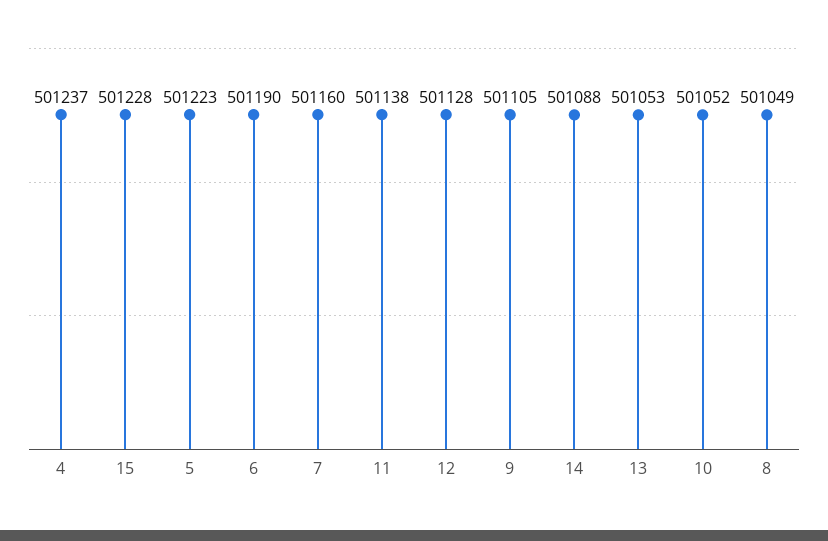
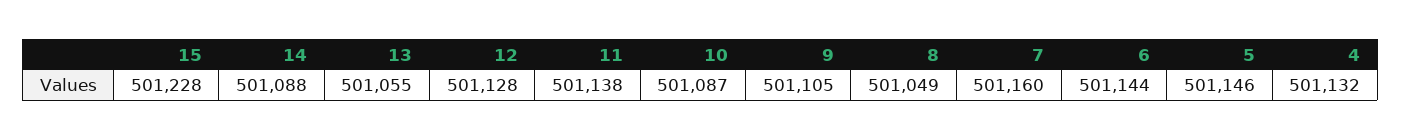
4: 501237 -> 501132
5: 501223 -> 501146
6: 501190 -> 501144
13: 501053 -> 501055
10: 501052 -> 501087

